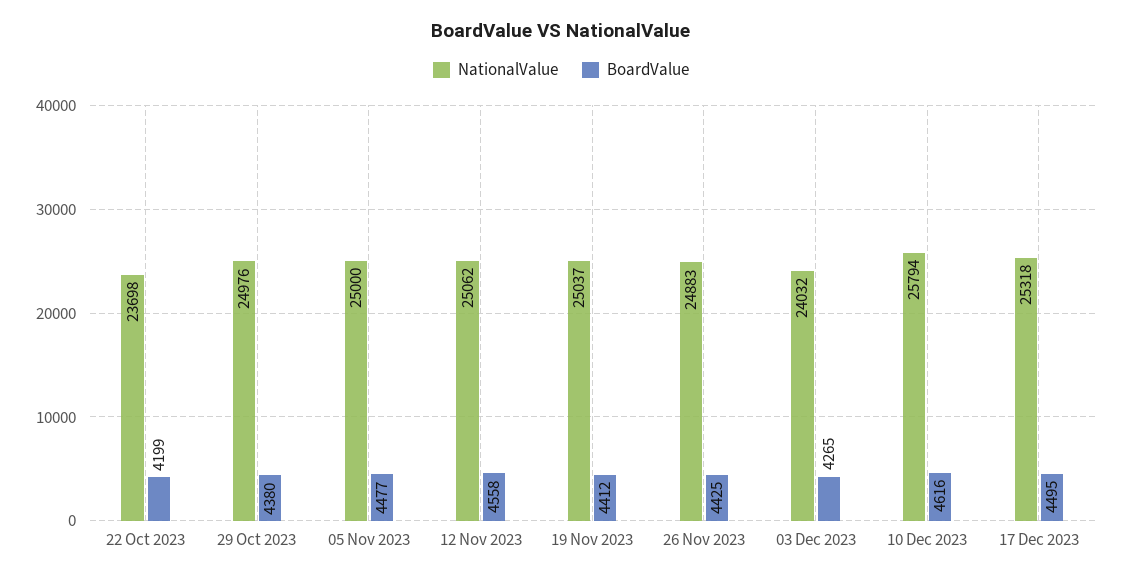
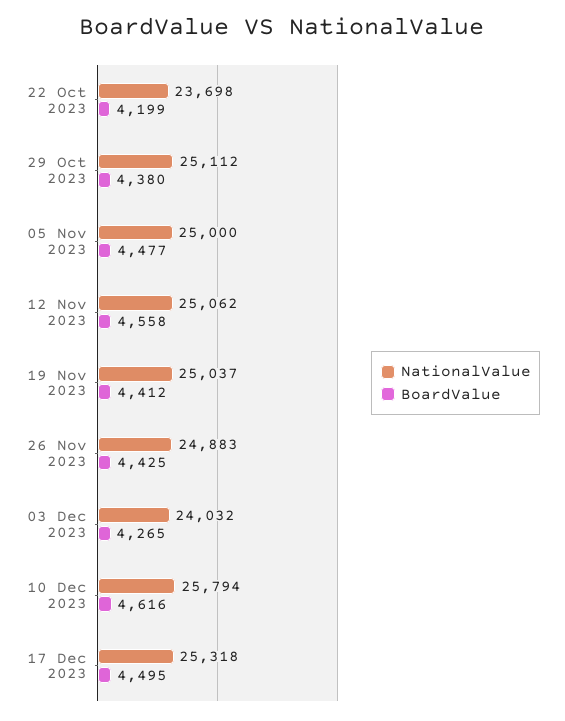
NationalValue, 29 Oct 2023: 24976 -> 25112

